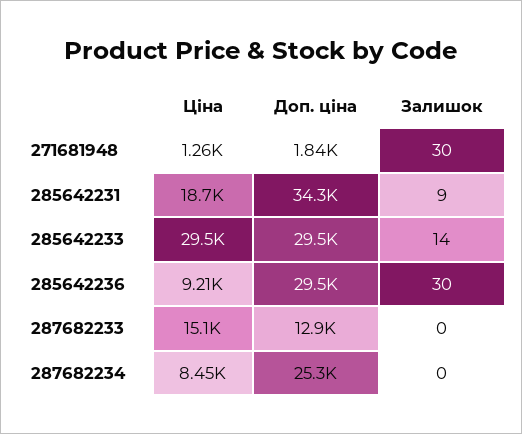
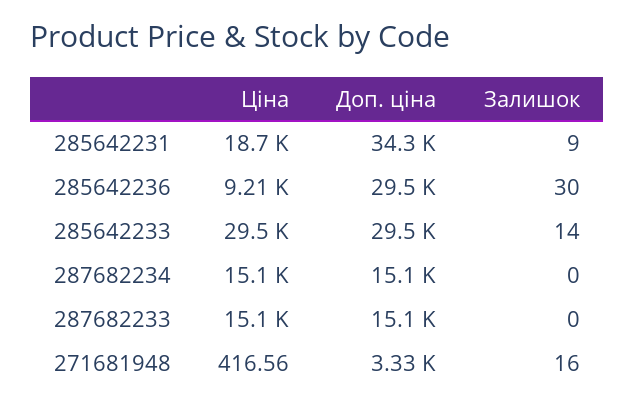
Ціна, 271681948: 1260 -> 416.56
Доп. ціна, 271681948: 1840 -> 3330
Залишок, 271681948: 30 -> 16
Доп. ціна, 287682233: 12900 -> 15100
Ціна, 287682234: 8450 -> 15100
Доп. ціна, 287682234: 25300 -> 15100

